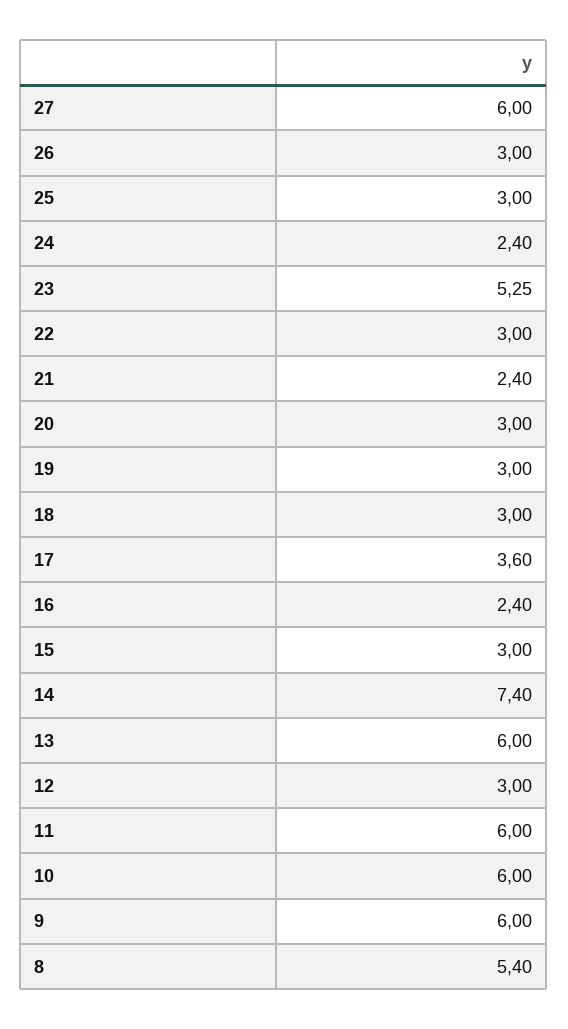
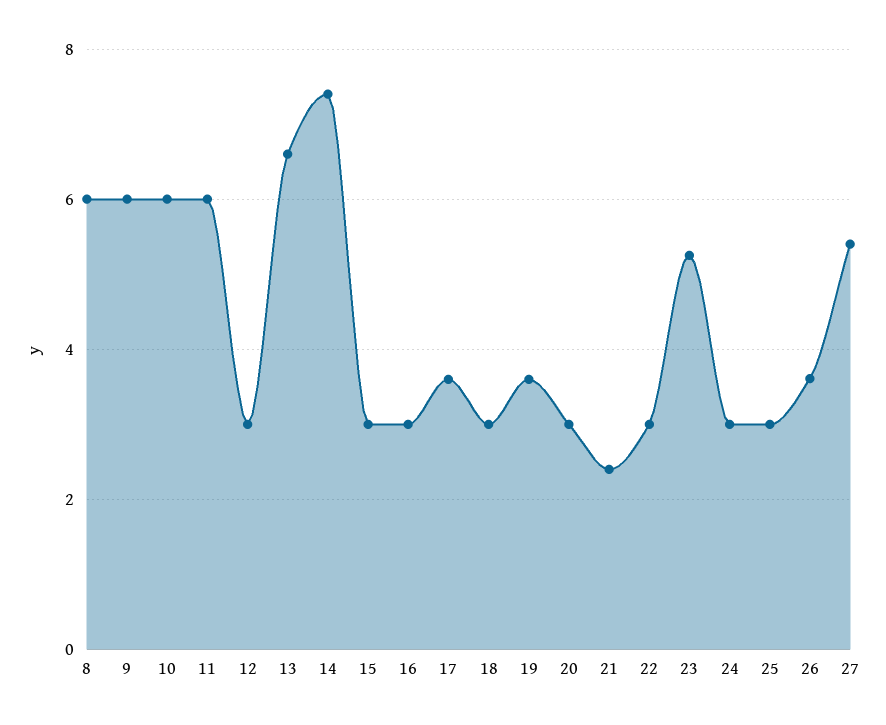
27: 6 -> 5.4
26: 3 -> 3.6
24: 2.4 -> 3
19: 3 -> 3.6
16: 2.4 -> 3
13: 6 -> 6.6
8: 5.4 -> 6

